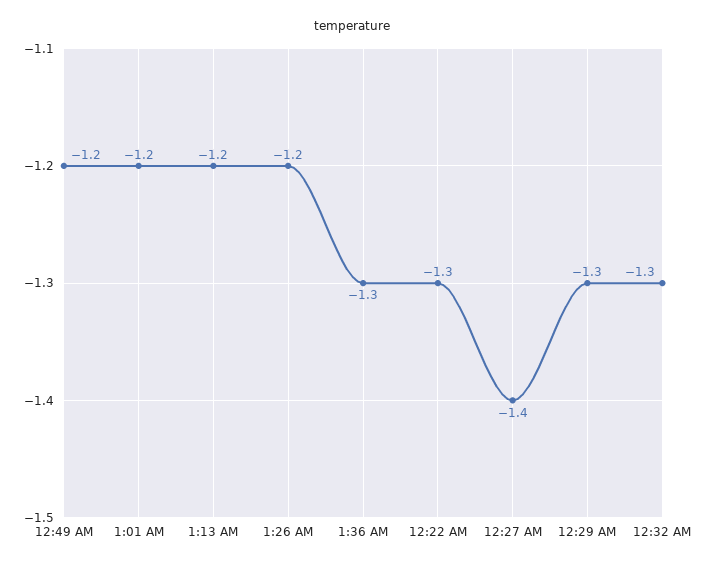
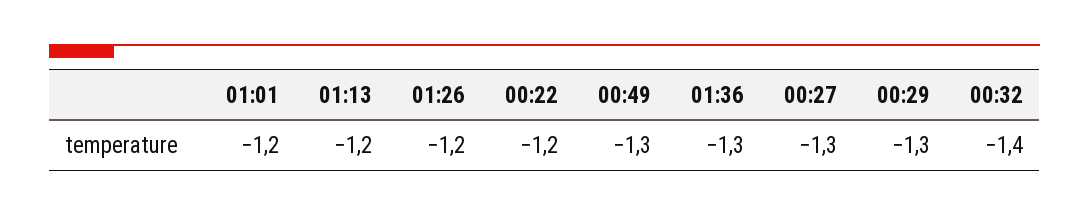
12:49 AM: -1.2 -> -1.3
12:22 AM: -1.3 -> -1.2
12:27 AM: -1.4 -> -1.3
12:32 AM: -1.3 -> -1.4

